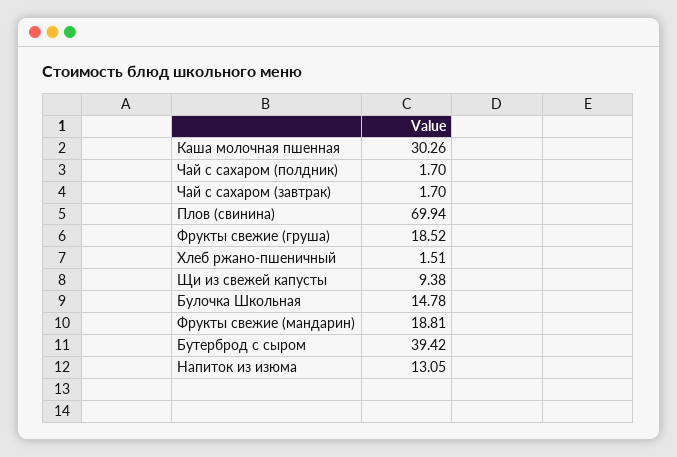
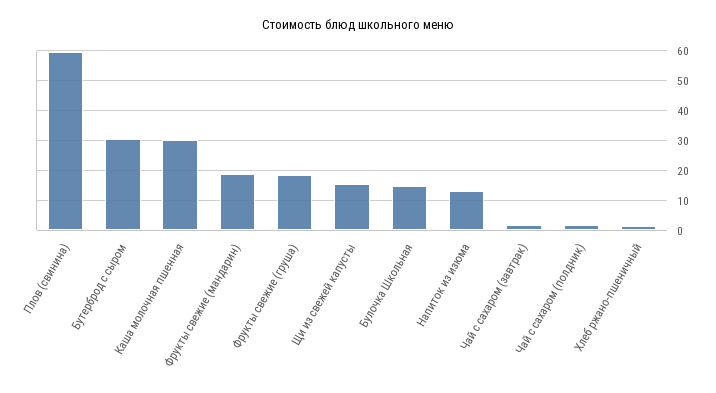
Плов (свинина): 69.94 -> 60
Щи из свежей капусты: 9.38 -> 15
Бутерброд с сыром: 39.42 -> 30

